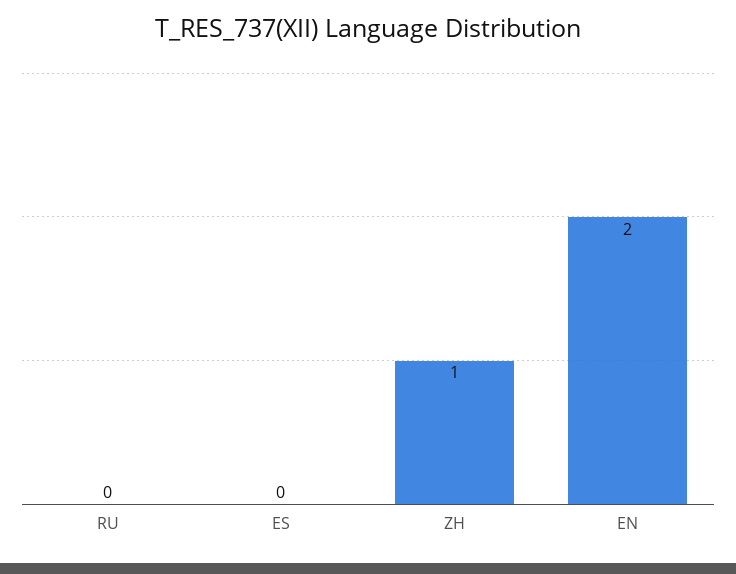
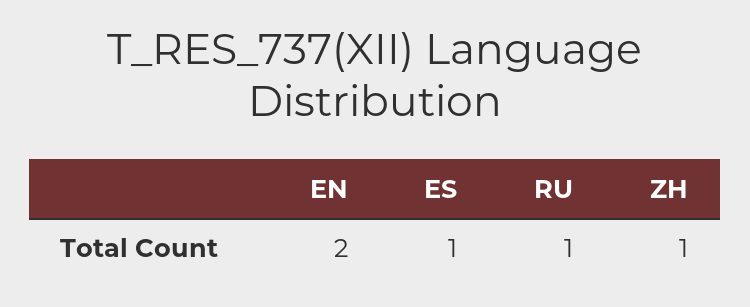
RU: 0 -> 1
ES: 0 -> 1

